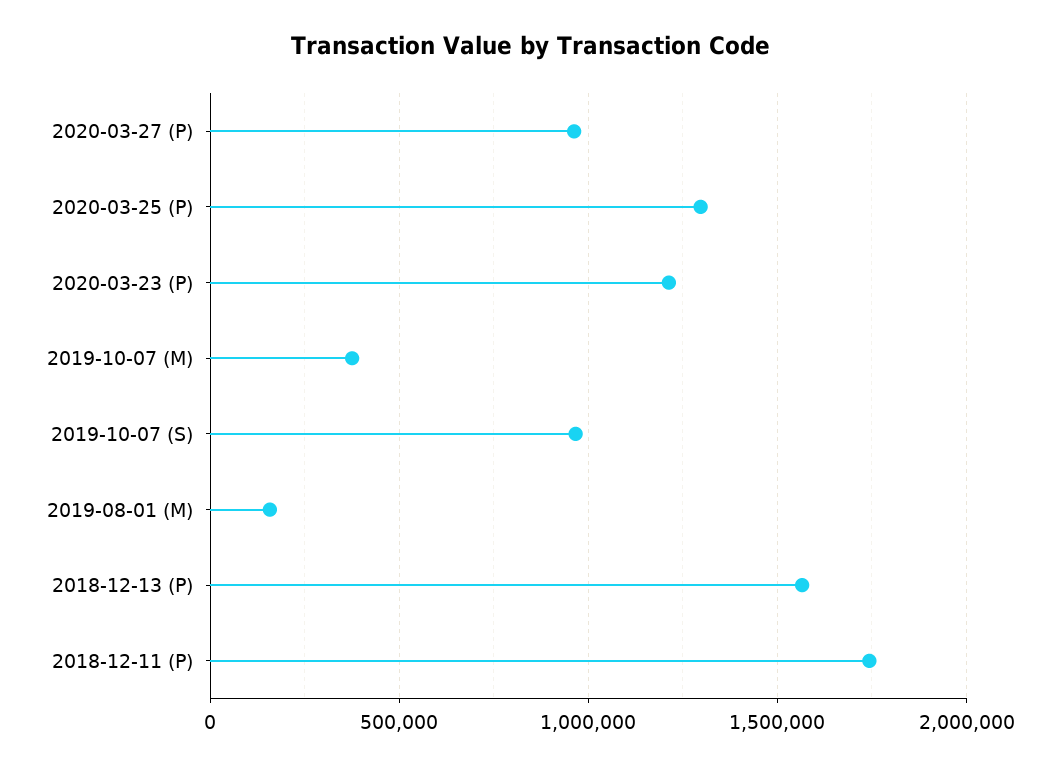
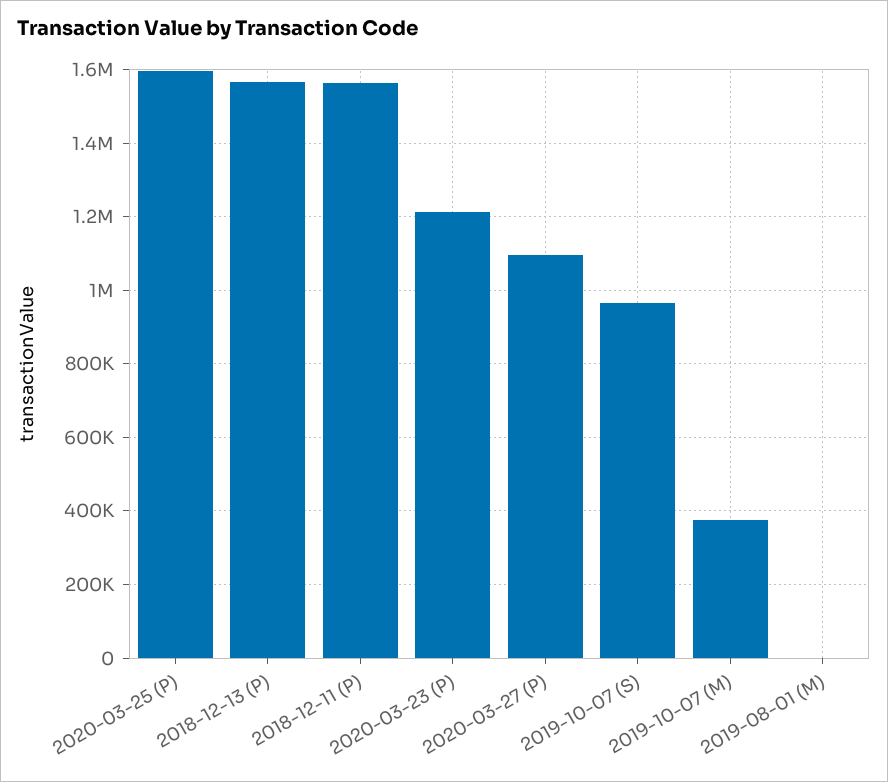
2020-03-27 (P): 950000 -> 1100000
2020-03-25 (P): 1300000 -> 1600000
2019-08-01 (M): 150000 -> 0
2018-12-11 (P): 1750000 -> 1560000

